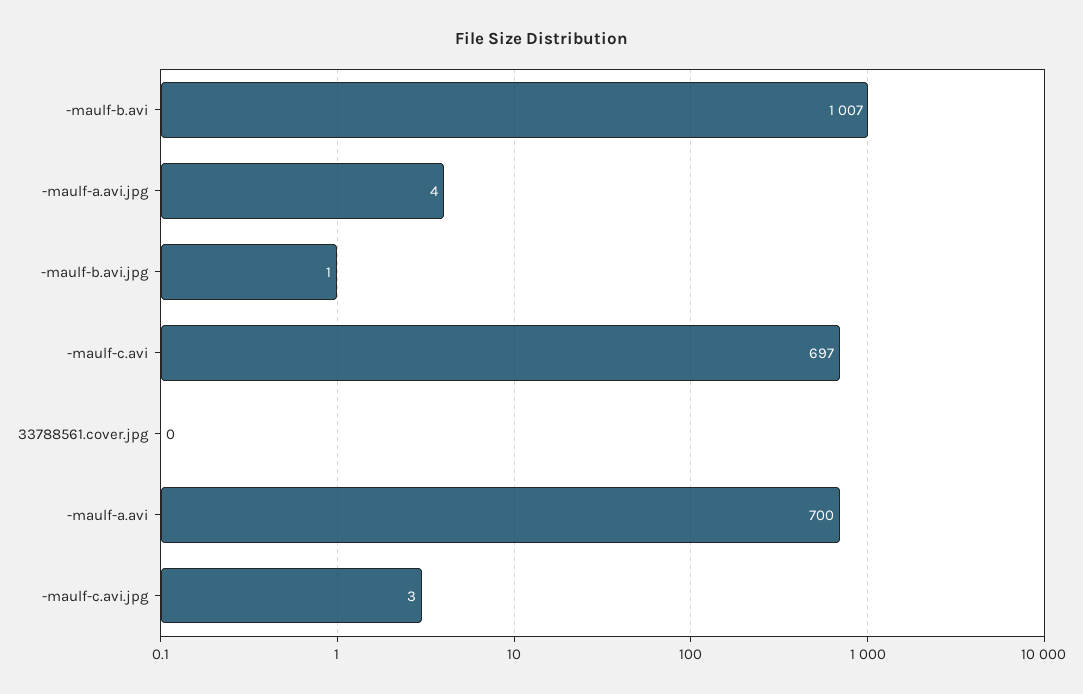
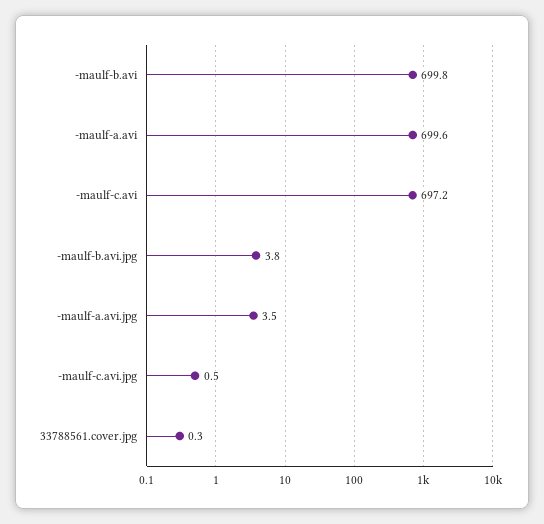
-maulf-b.avi: 1007 -> 699.8
-maulf-b.avi.jpg: 1 -> 3.8
-maulf-c.avi.jpg: 3 -> 0.5

